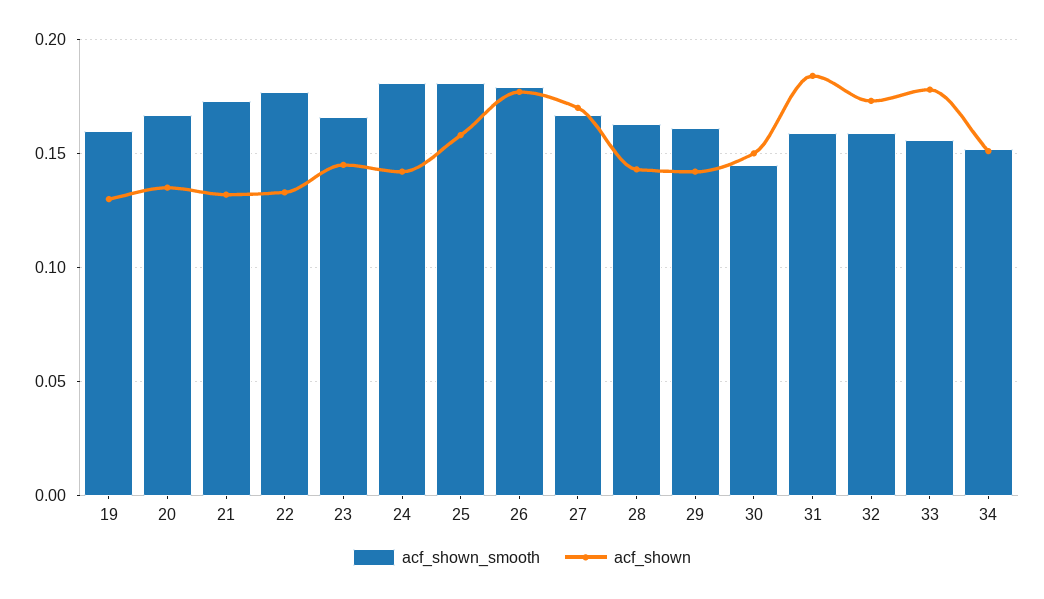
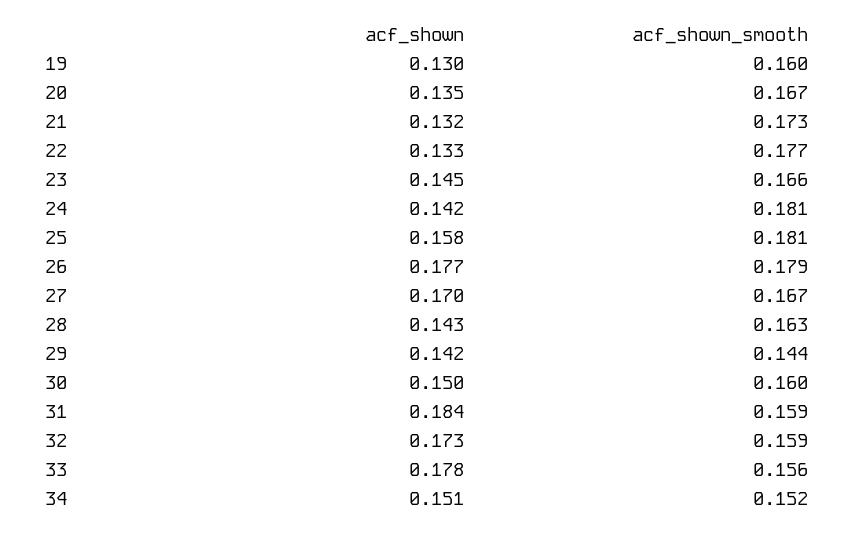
acf_shown_smooth, 29: 0.16 -> 0.144
acf_shown_smooth, 30: 0.145 -> 0.16

